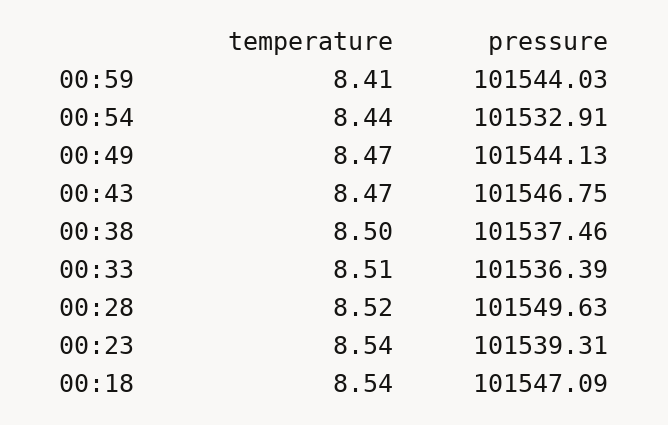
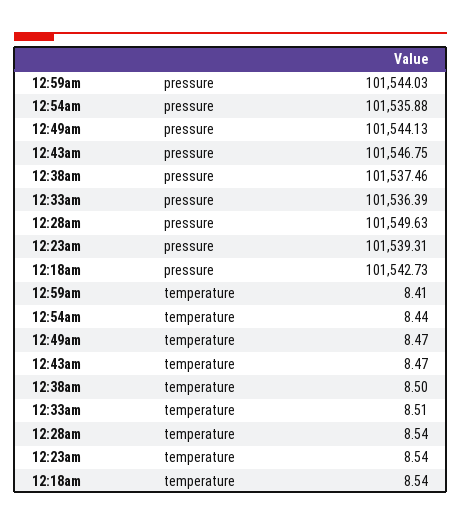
pressure, 00:54: 101532.91 -> 101535.88
temperature, 00:28: 8.52 -> 8.54
pressure, 00:18: 101547.09 -> 101542.73

